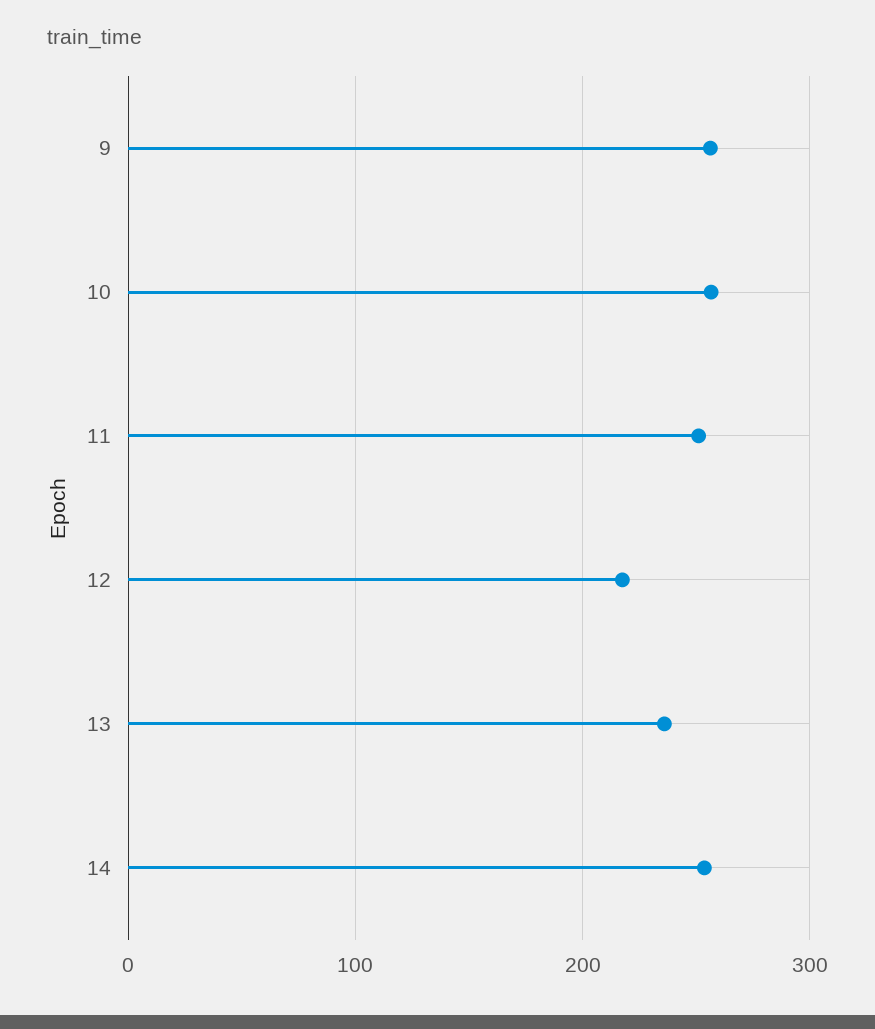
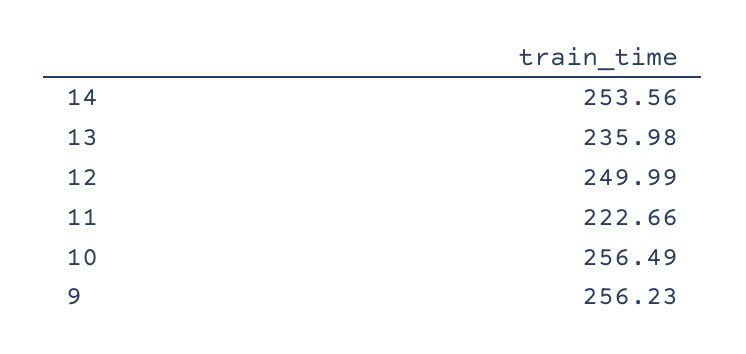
11: 250 -> 222.66
12: 220 -> 249.99

